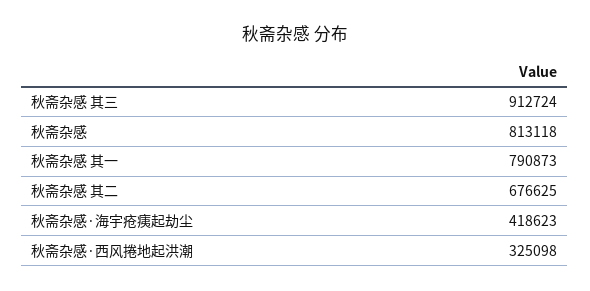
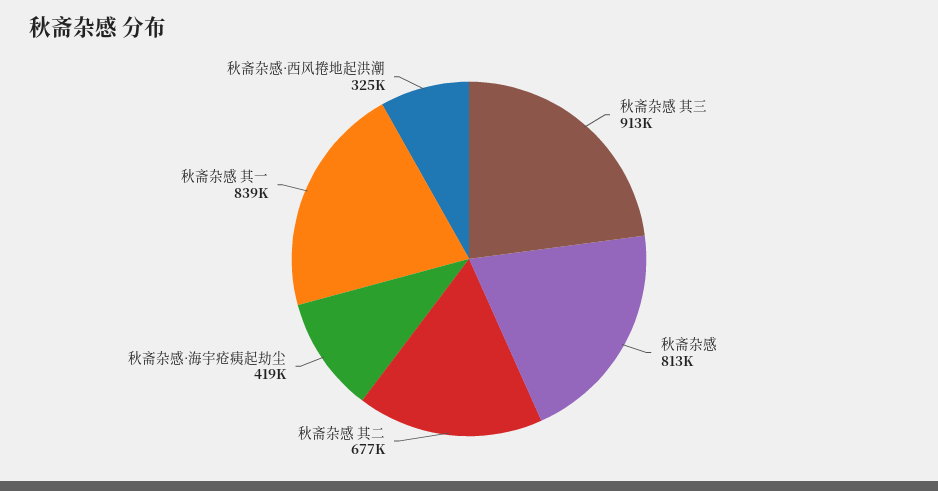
秋斋杂感 其一: 790873 -> 839000

